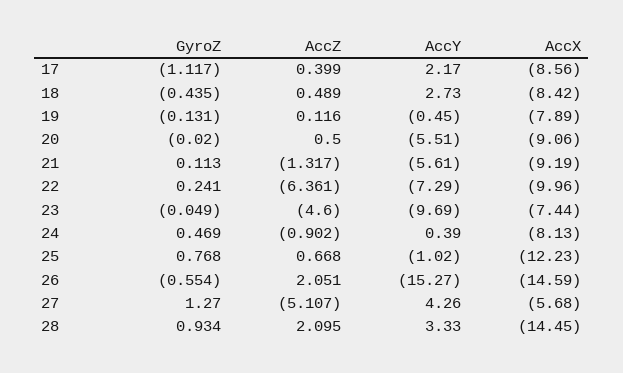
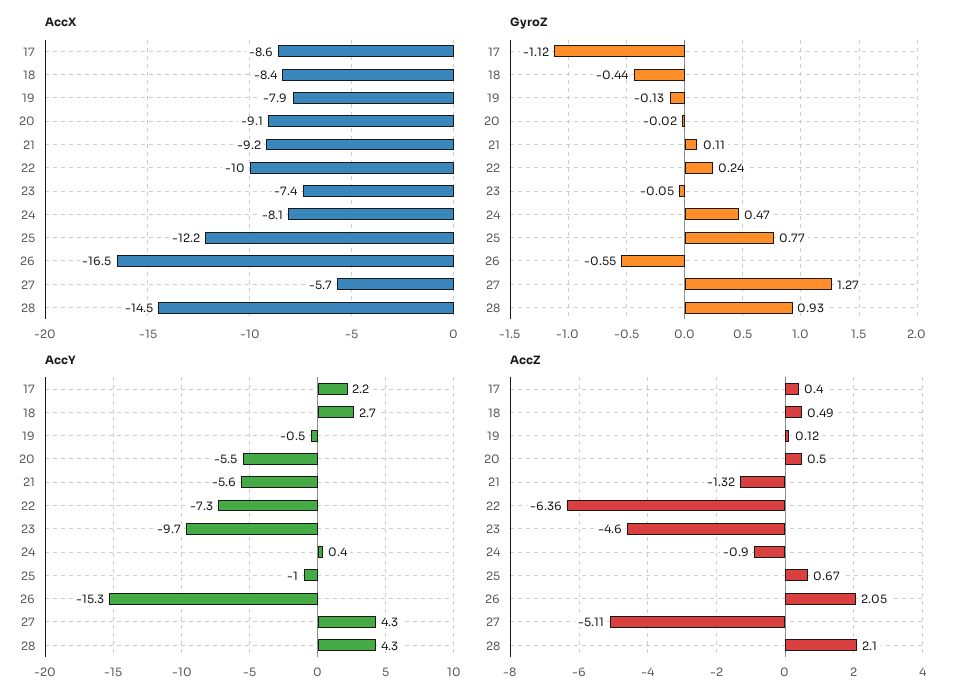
AccX, 26: -14.59 -> -16.5
AccY, 28: 3.33 -> 4.3

